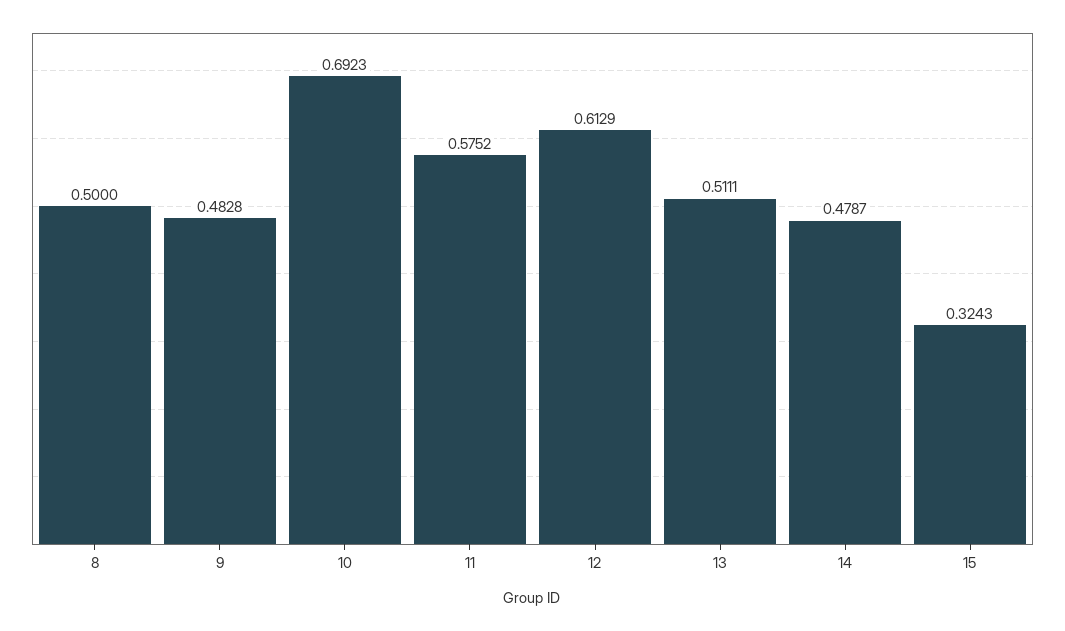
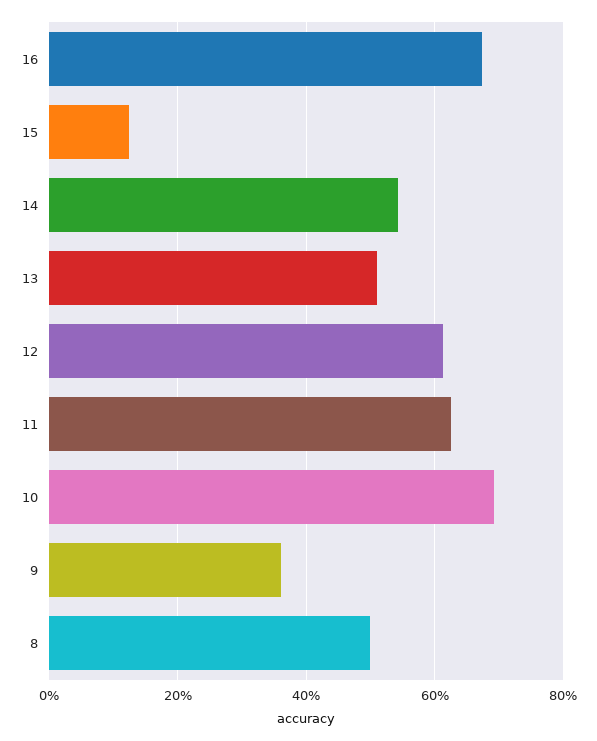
9: 0.4828 -> 0.36
11: 0.5752 -> 0.62
14: 0.4787 -> 0.54
15: 0.3243 -> 0.12
16: none -> 0.68

